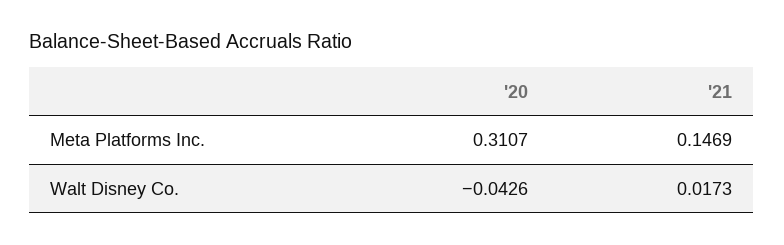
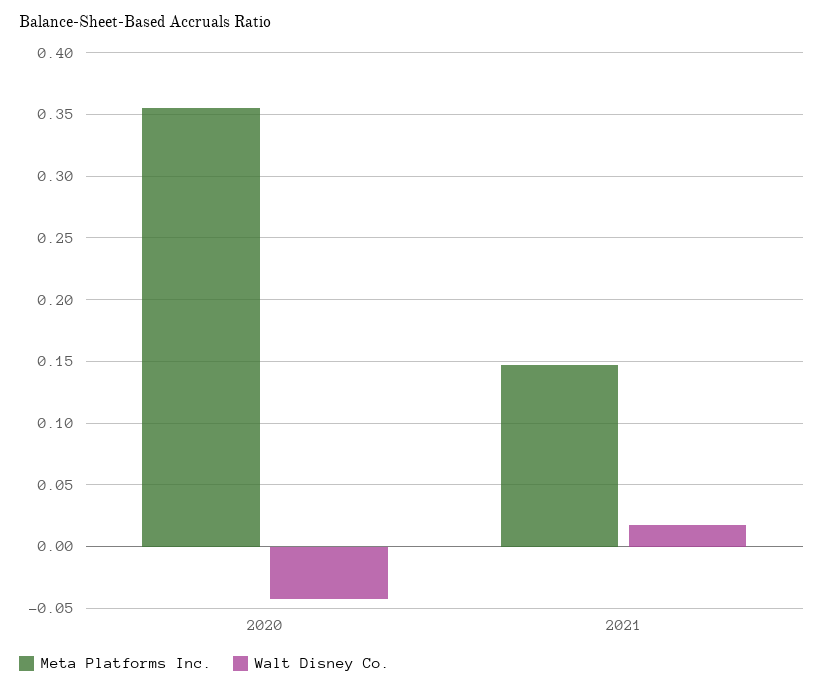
Meta Platforms Inc., '20: 0.3107 -> 0.355

